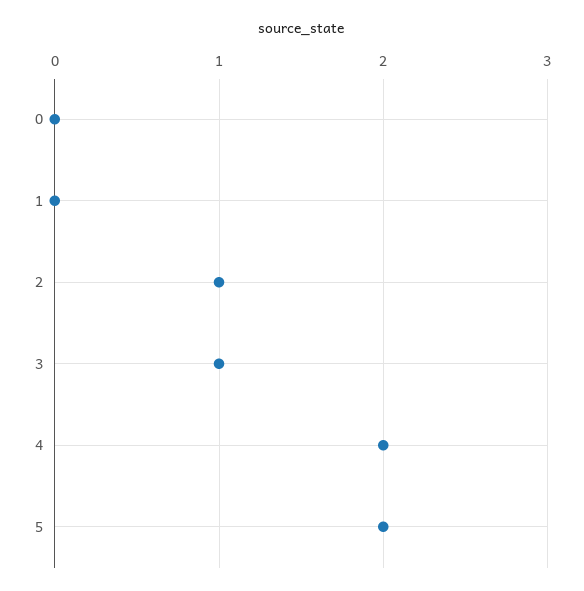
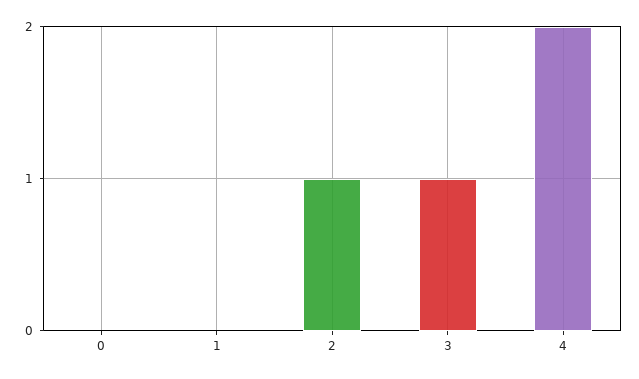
5: 2 -> none

